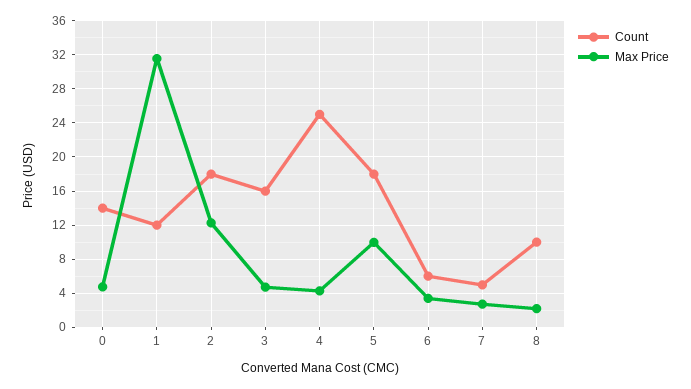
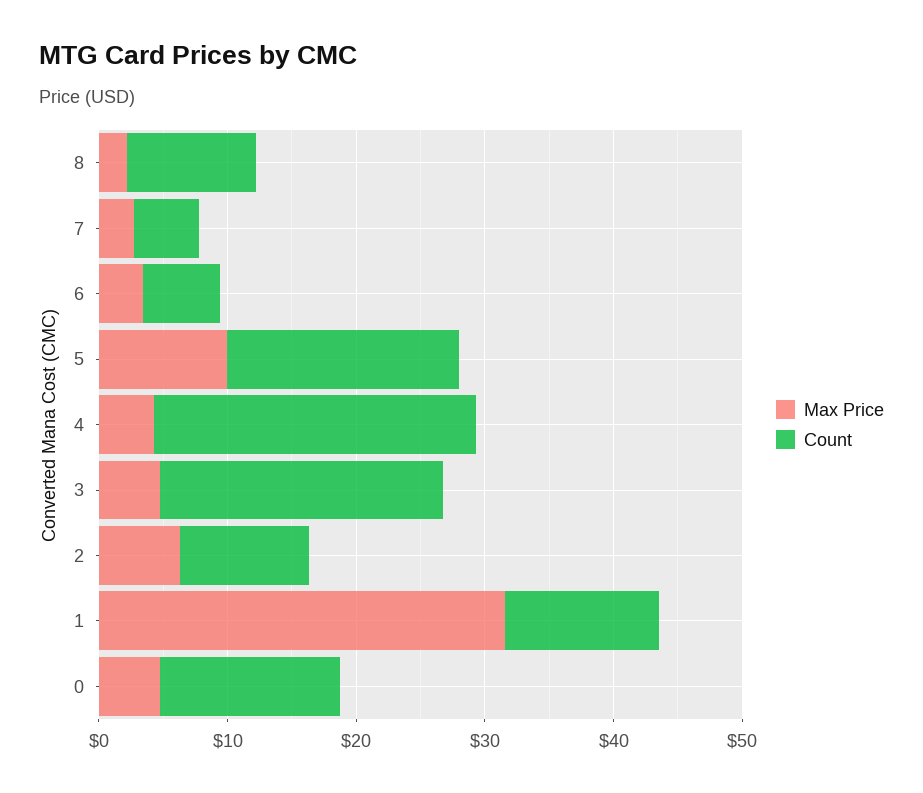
Count, 2: 18 -> 10
Max Price, 2: 12 -> 6
Count, 3: 16 -> 22

